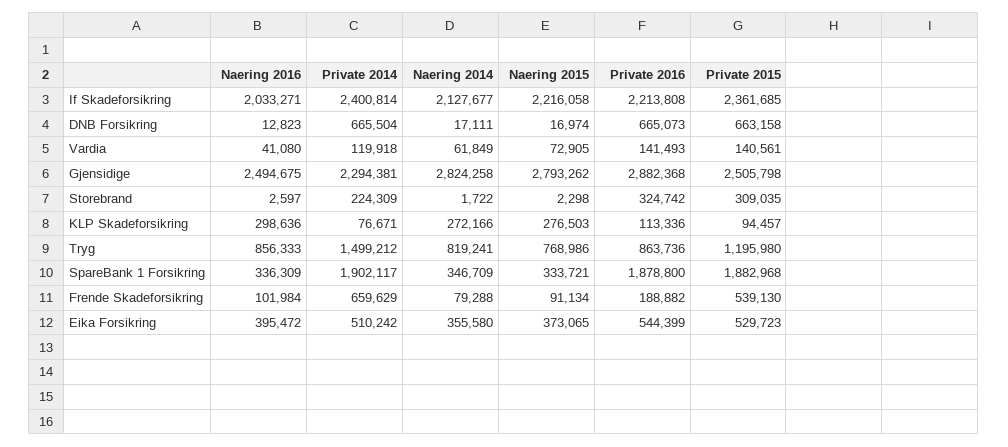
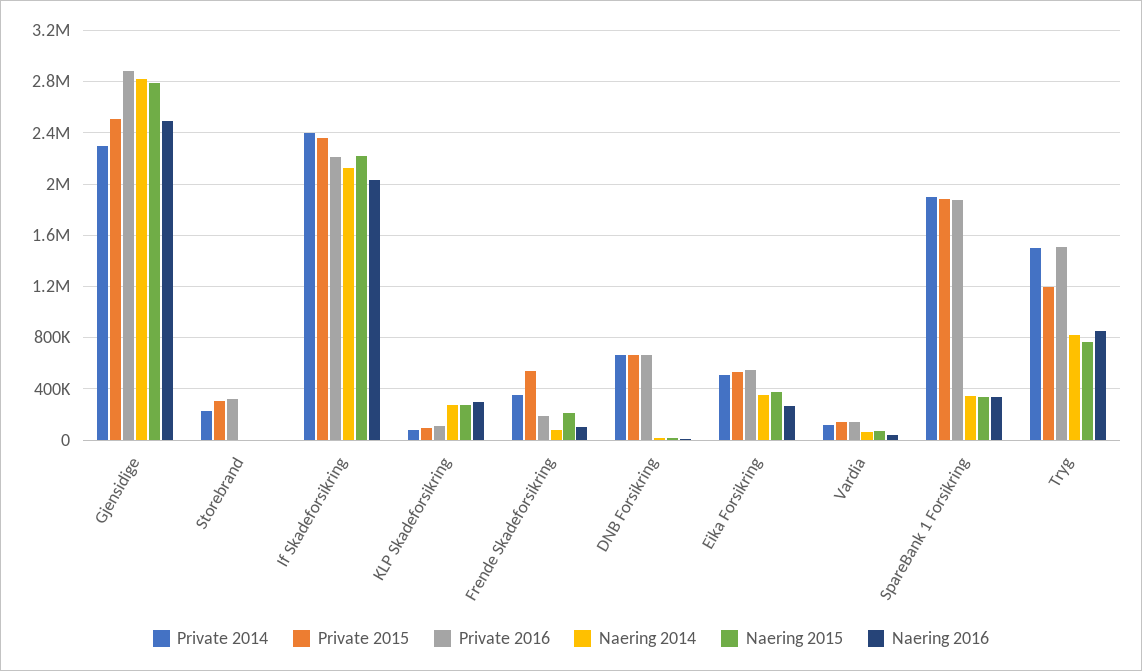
Private 2016, Tryg: 863736 -> 1500000
Private 2014, Frende Skadeforsikring: 659629 -> 350000
Naering 2015, Frende Skadeforsikring: 91134 -> 200000
Naering 2016, Eika Forsikring: 395472 -> 250000

